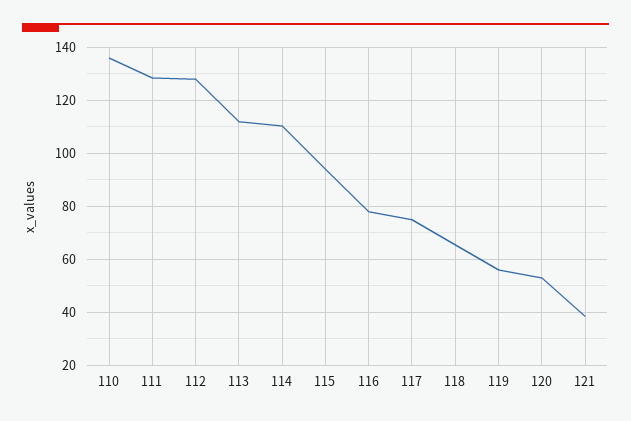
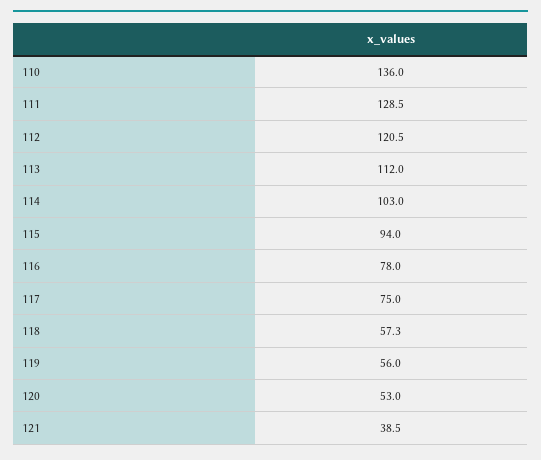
112: 127.5 -> 120.5
114: 110 -> 103
118: 65 -> 57.3

